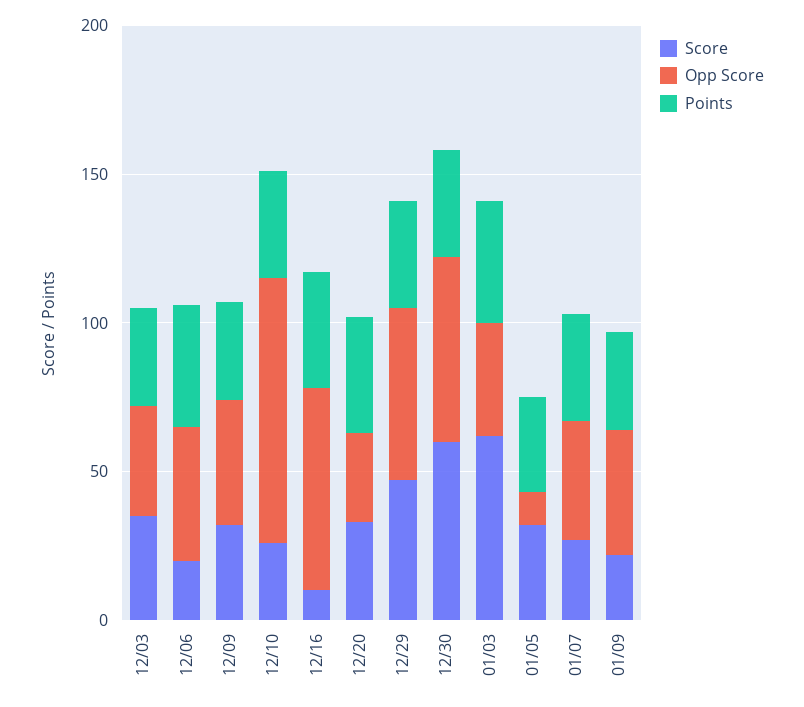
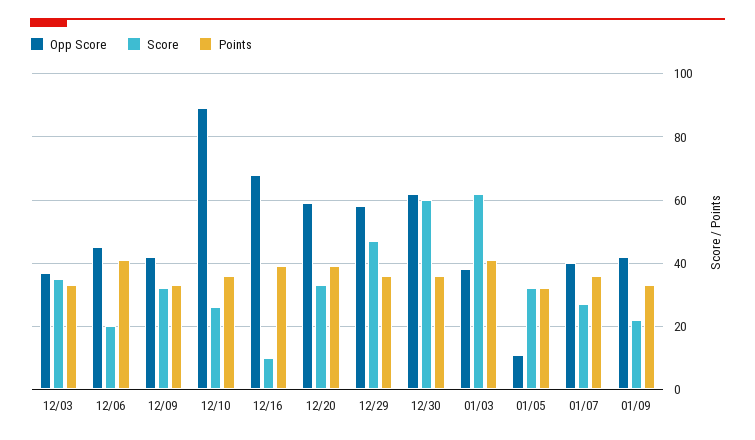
Opp Score, 12/20: 30 -> 60

